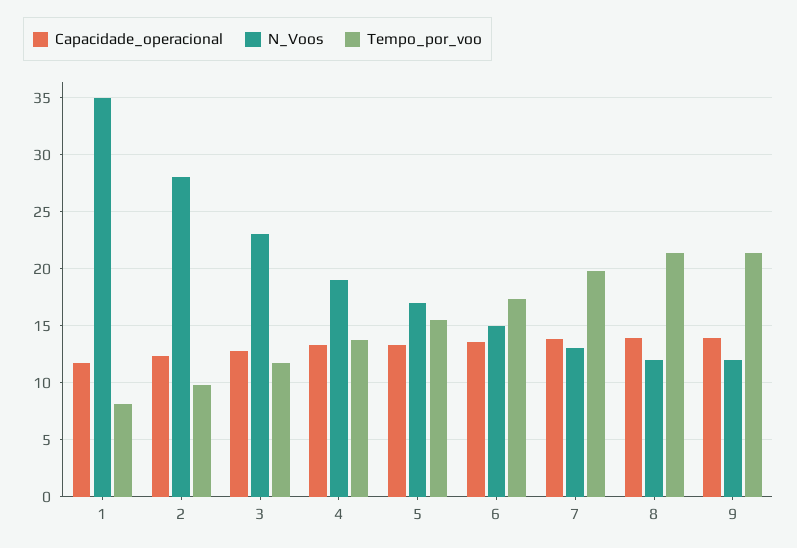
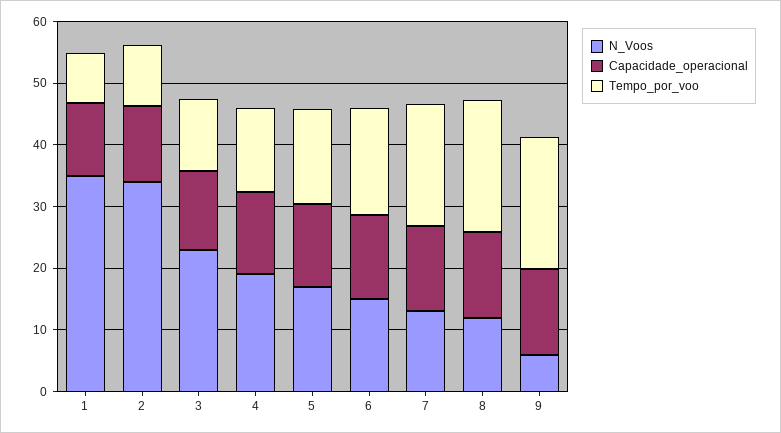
N_Voos, 2: 28 -> 34
N_Voos, 9: 12 -> 6

